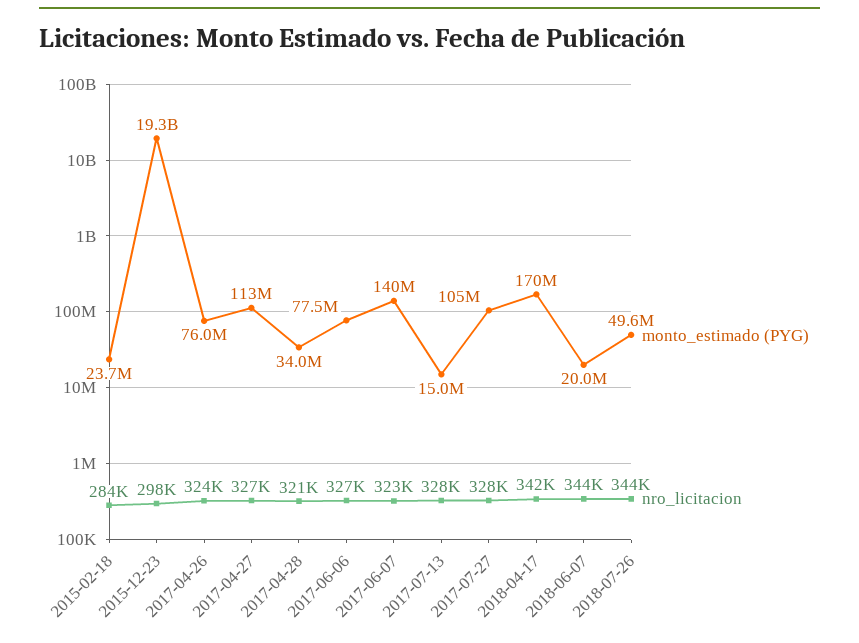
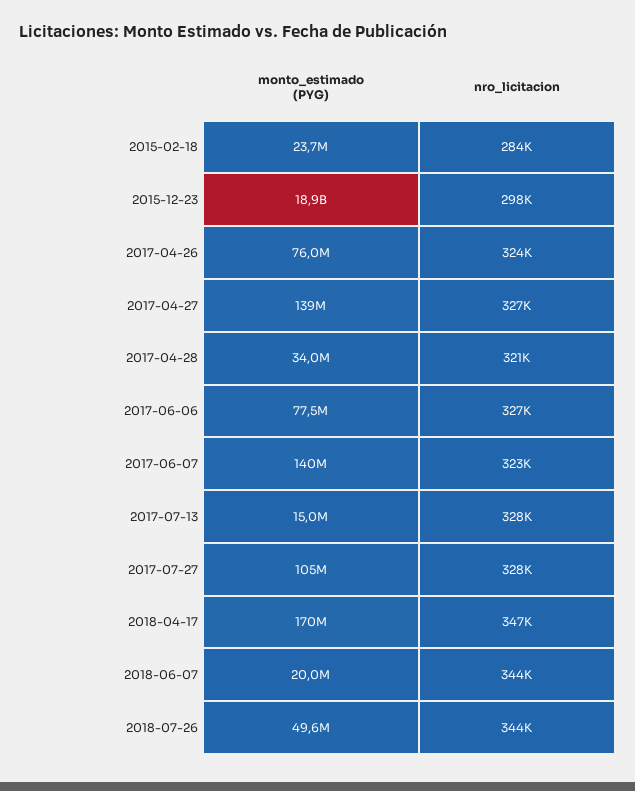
monto_estimado (PYG), 2015-12-23: 19300000000 -> 18900000000
monto_estimado (PYG), 2017-04-27: 113000000 -> 139000000
nro_licitacion, 2018-04-17: 342000 -> 347000

